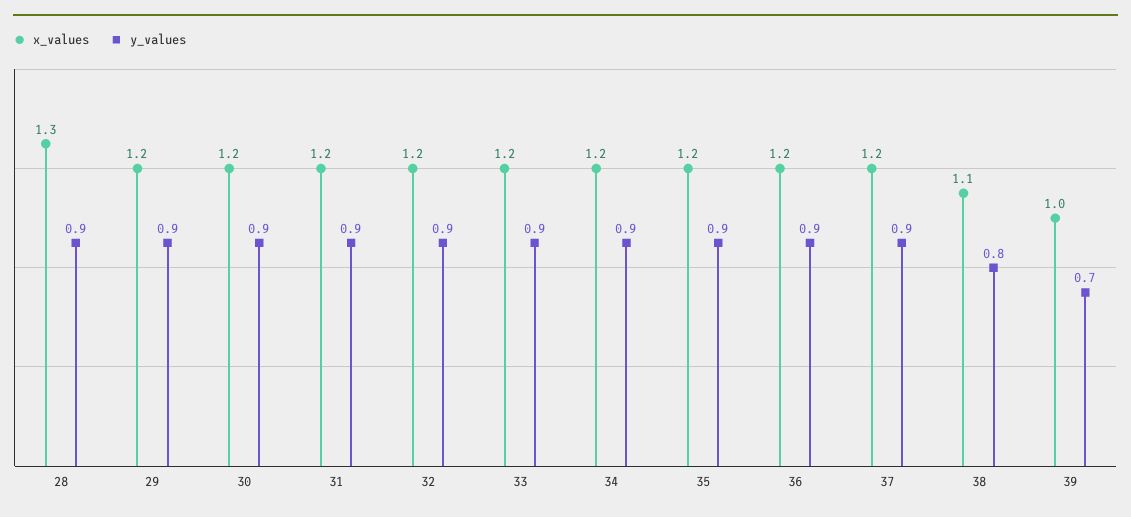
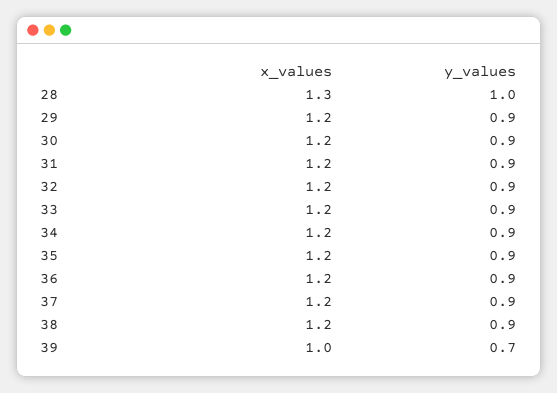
y_values, 28: 0.9 -> 1
x_values, 38: 1.1 -> 1.2
y_values, 38: 0.8 -> 0.9

